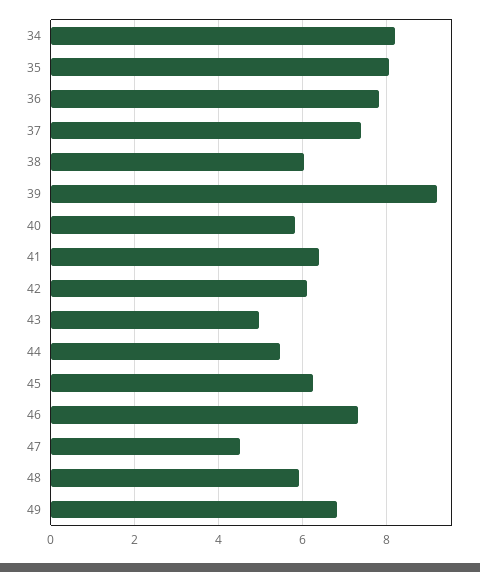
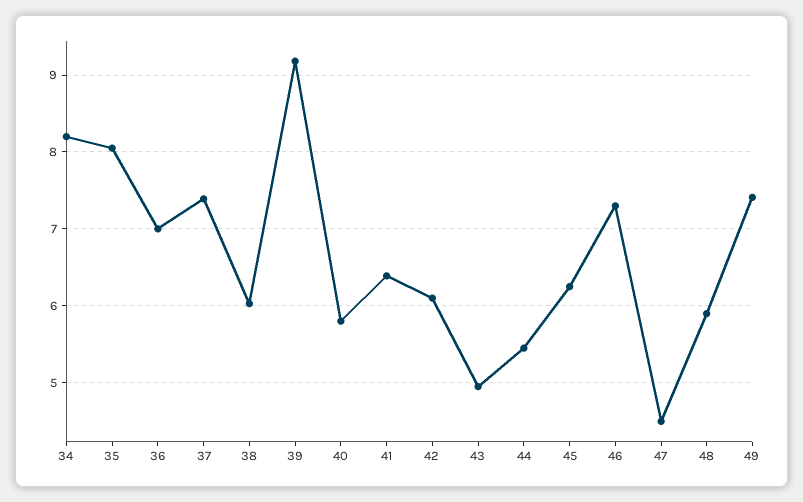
36: 7.8 -> 7
49: 6.8 -> 7.4

